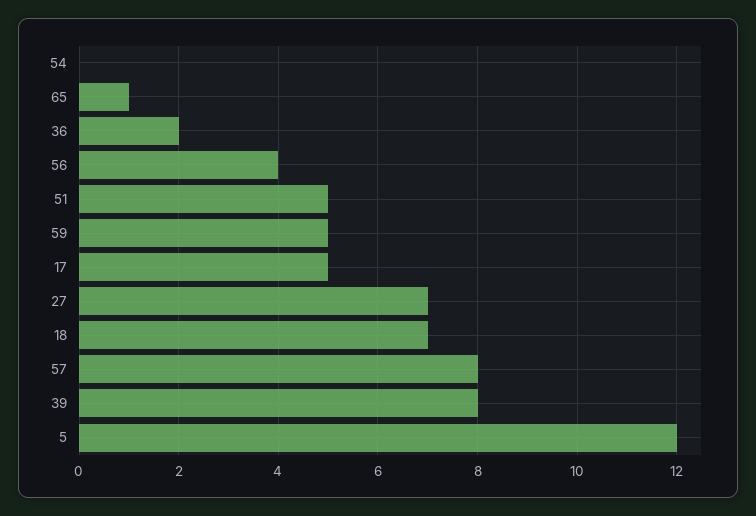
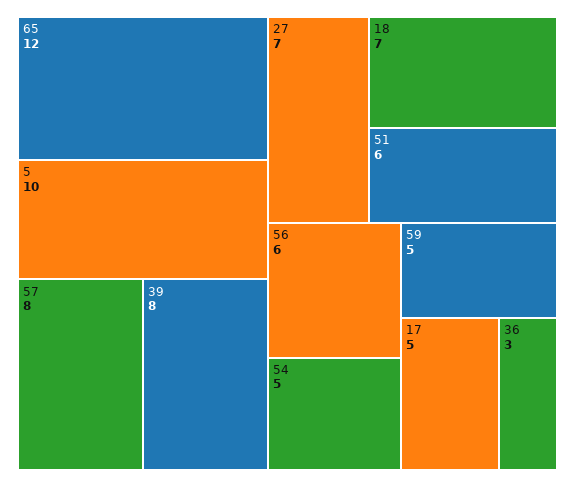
54: 0 -> 5
65: 1 -> 12
36: 2 -> 3
56: 4 -> 6
51: 5 -> 6
5: 12 -> 10

